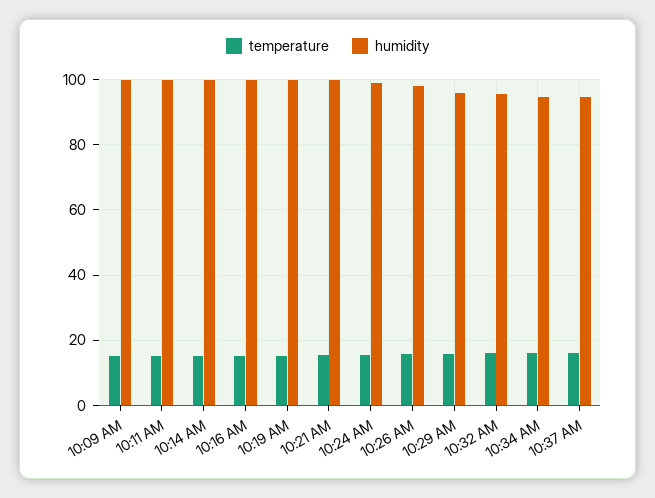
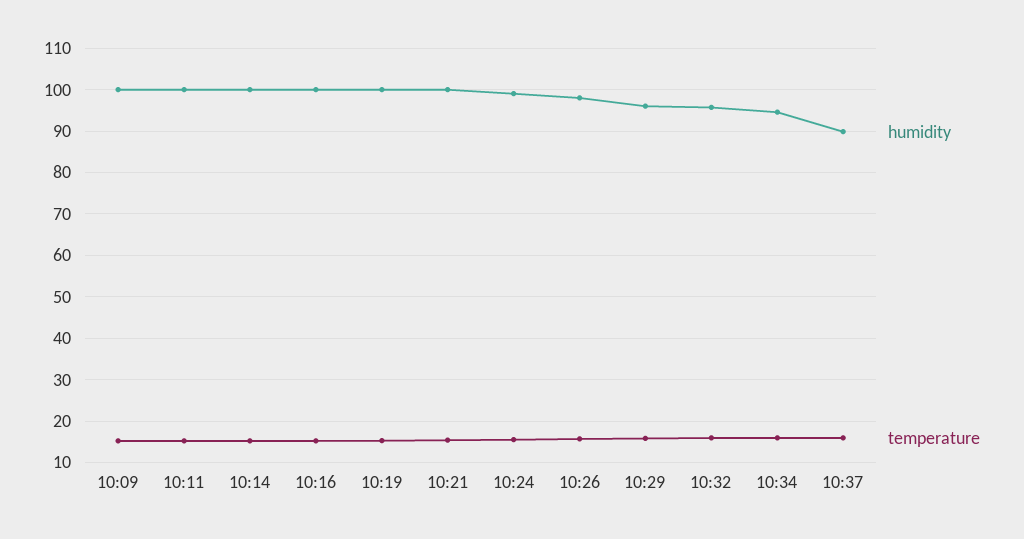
humidity, 10:37 AM: 94 -> 90

